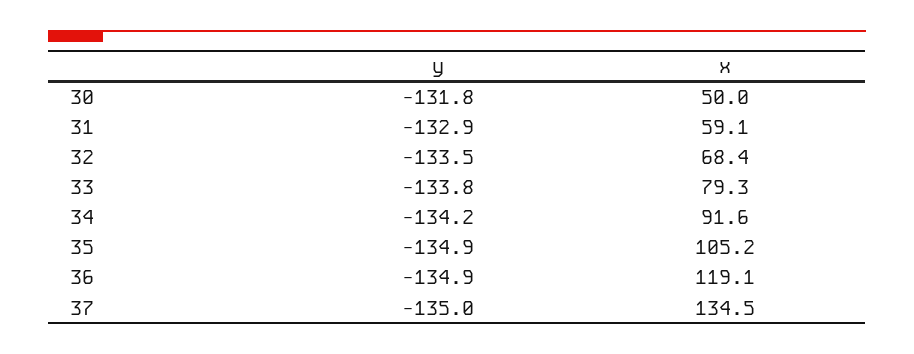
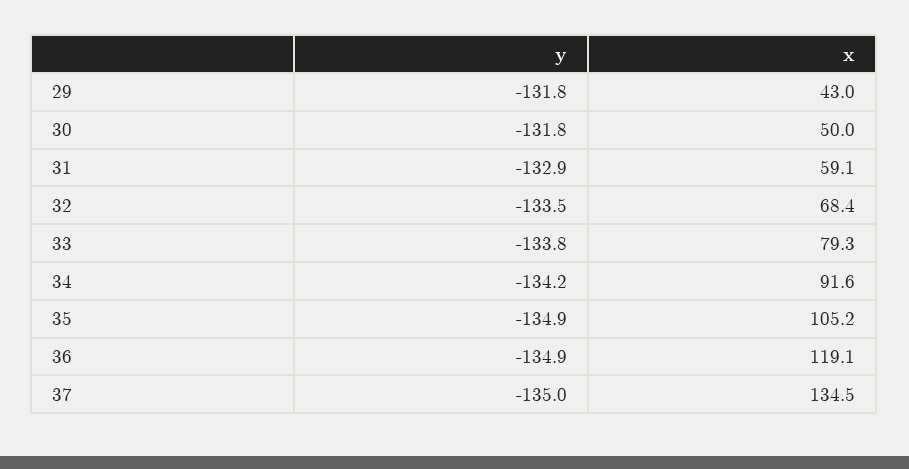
y, 29: none -> -131.8
x, 29: none -> 43

